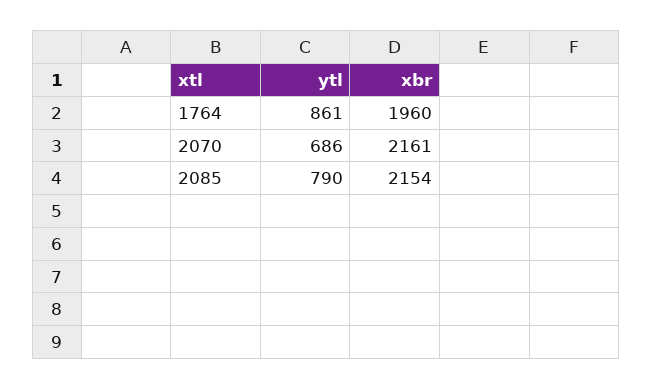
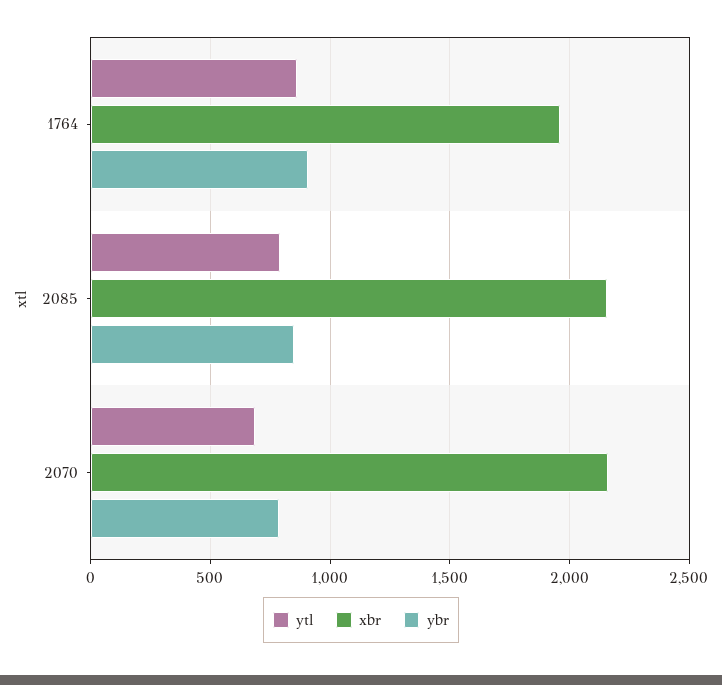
ybr, 1764: none -> 900
ybr, 2085: none -> 850
ybr, 2070: none -> 800

